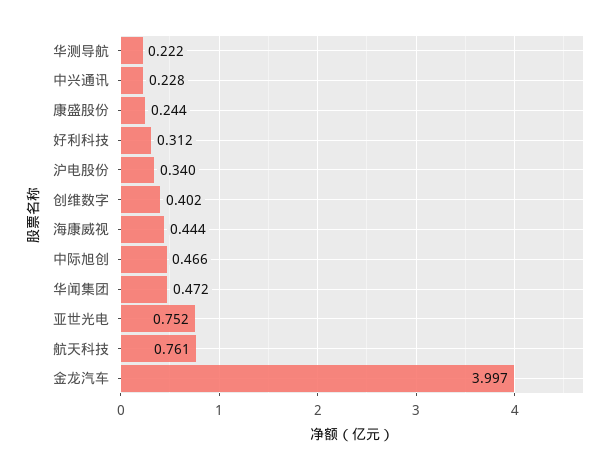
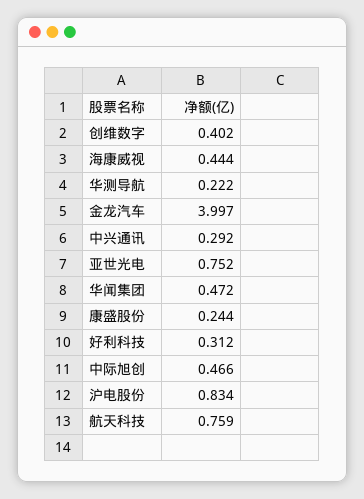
中兴通讯: 0.228 -> 0.292
沪电股份: 0.34 -> 0.834
航天科技: 0.761 -> 0.759

